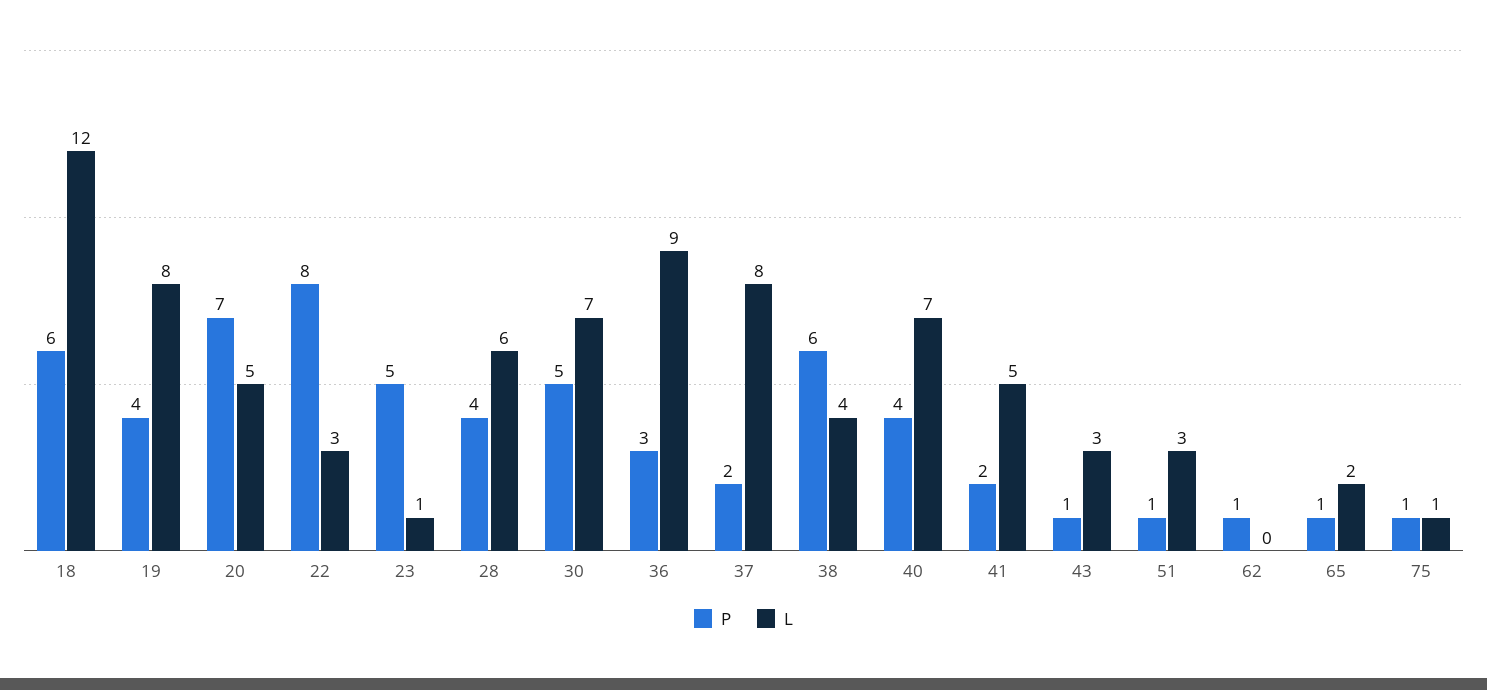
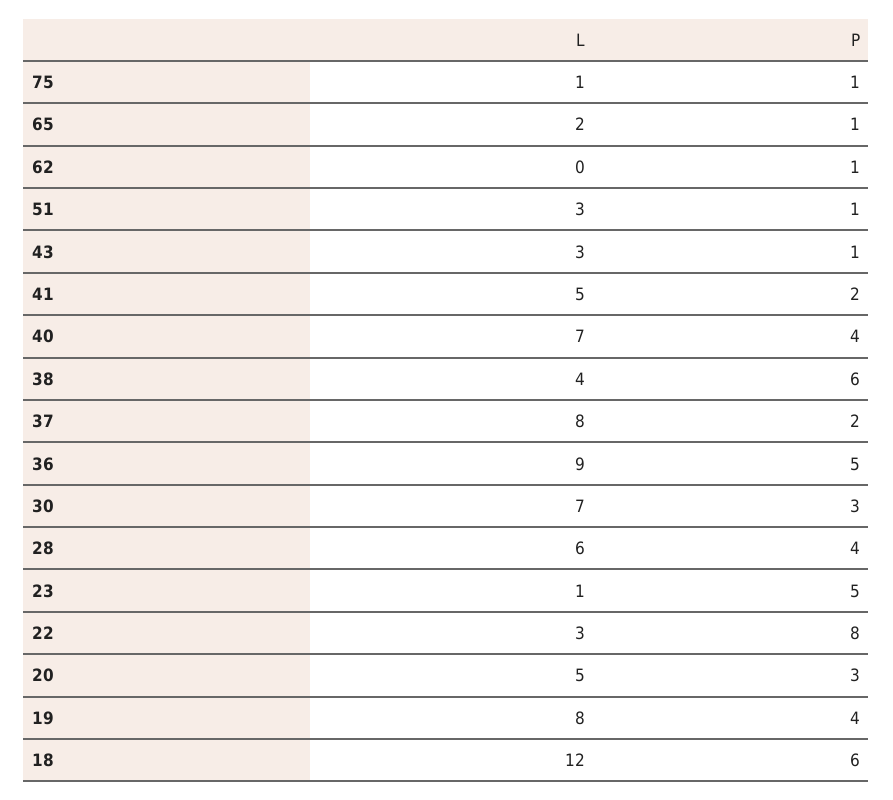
P, 20: 7 -> 3
P, 30: 5 -> 3
P, 36: 3 -> 5

